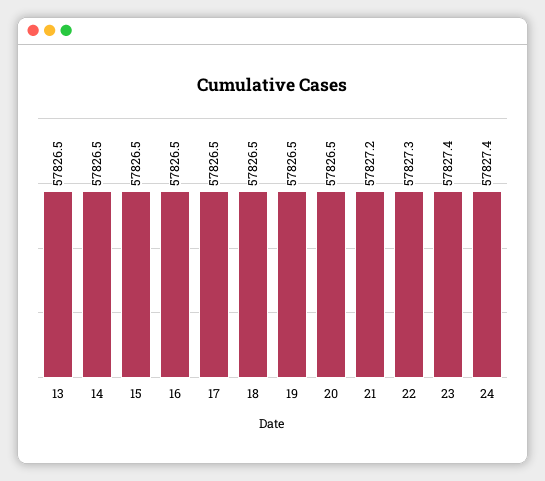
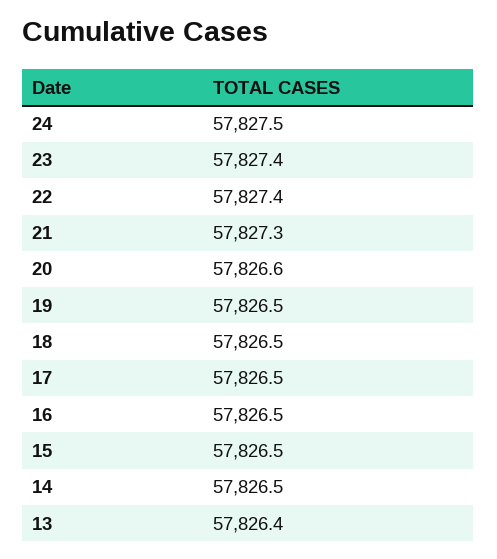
13: 57826.5 -> 57826.4
20: 57826.5 -> 57826.6
21: 57827.2 -> 57827.3
22: 57827.3 -> 57827.4
24: 57827.4 -> 57827.5

